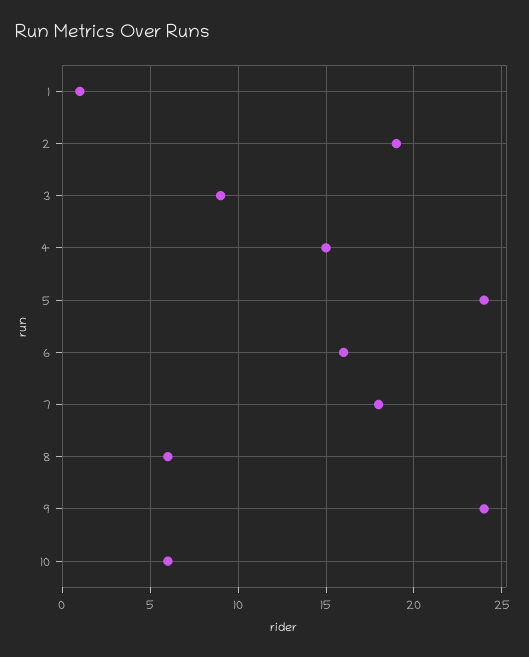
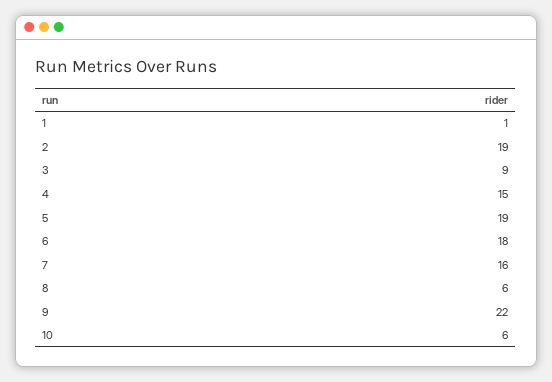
5: 24 -> 19
6: 16 -> 18
7: 18 -> 16
9: 24 -> 22

